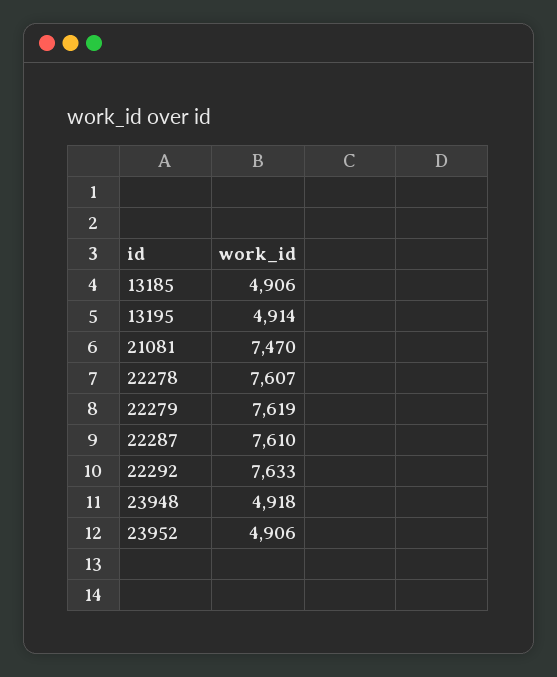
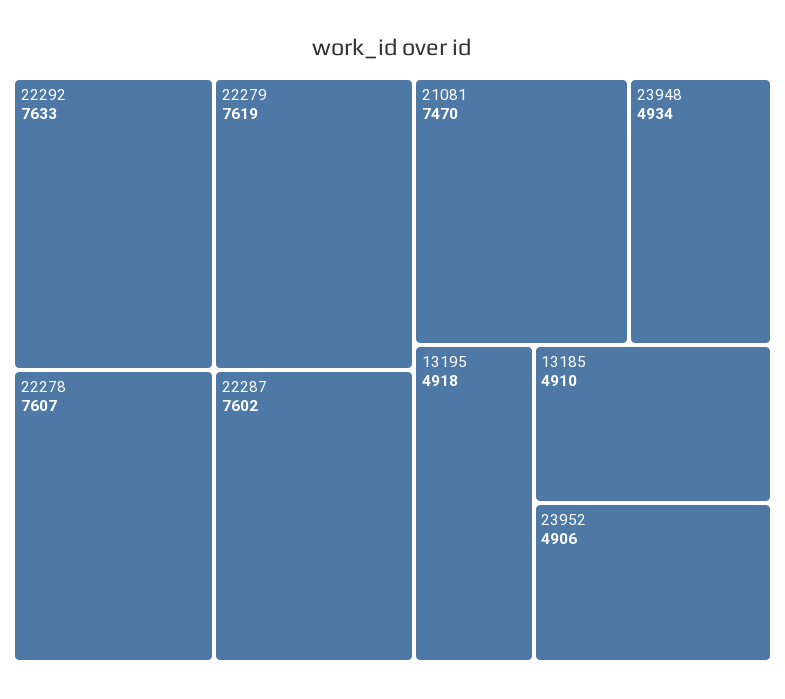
13185: 4906 -> 4910
13195: 4914 -> 4918
22287: 7610 -> 7602
23948: 4918 -> 4934

